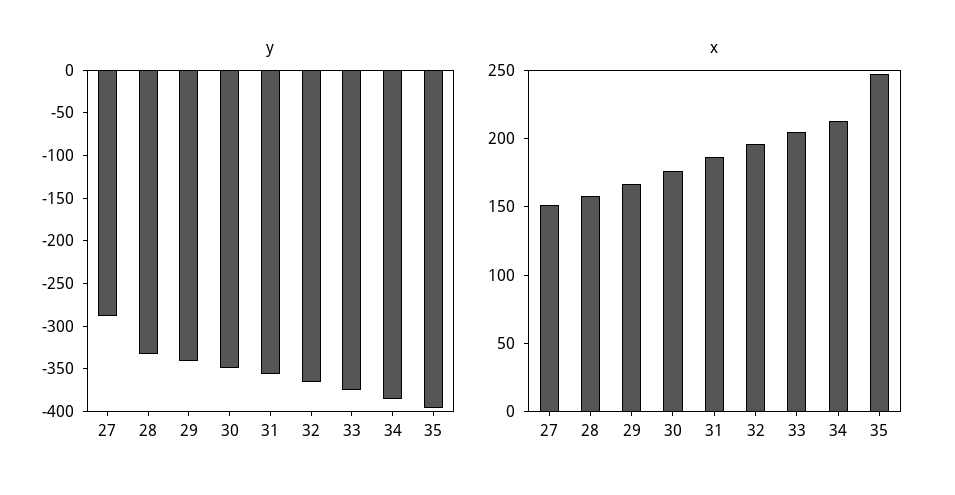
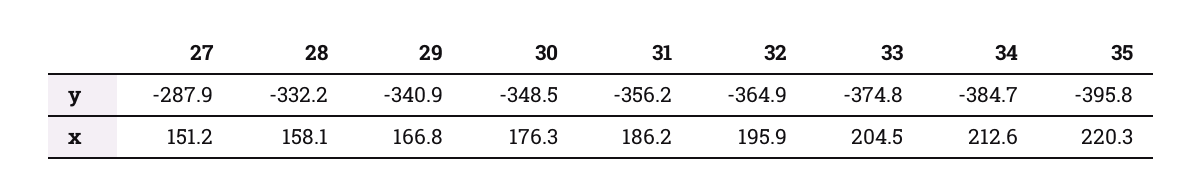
x, 35: 250 -> 220.3

